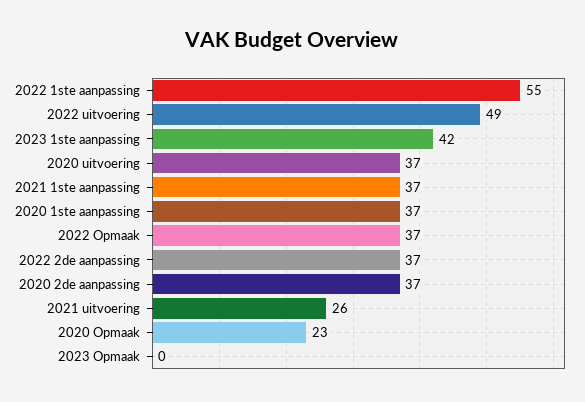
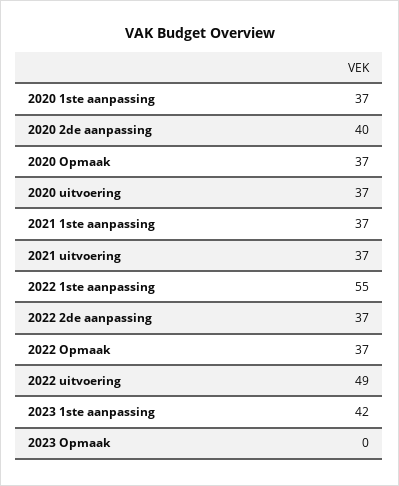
2020 2de aanpassing: 37 -> 40
2021 uitvoering: 26 -> 37
2020 Opmaak: 23 -> 37

